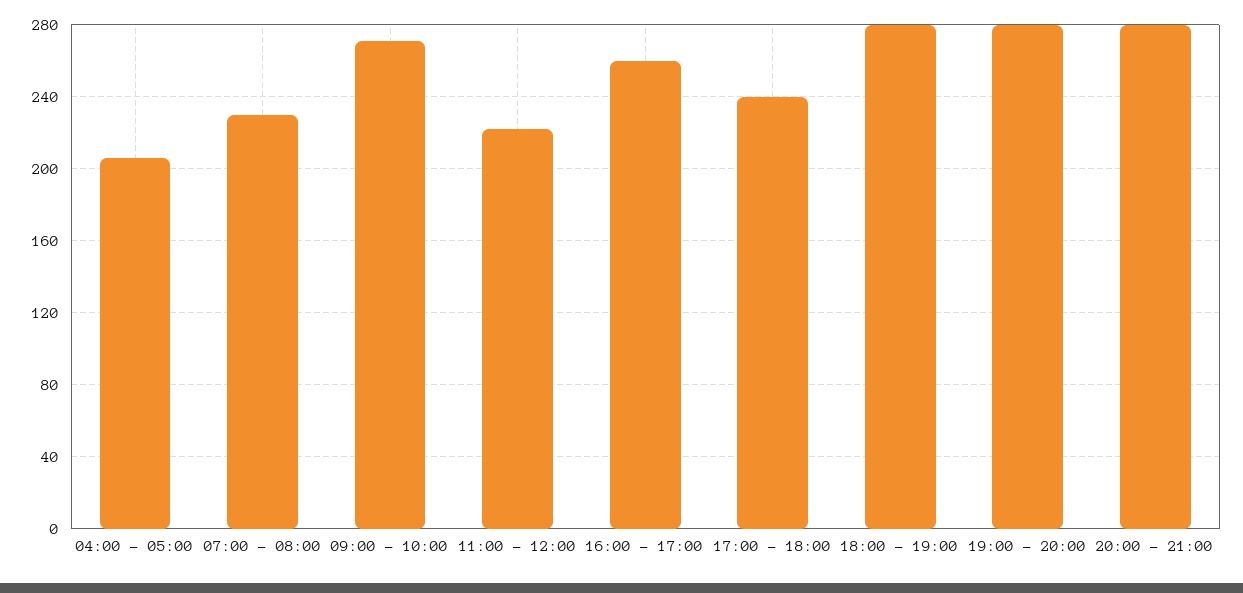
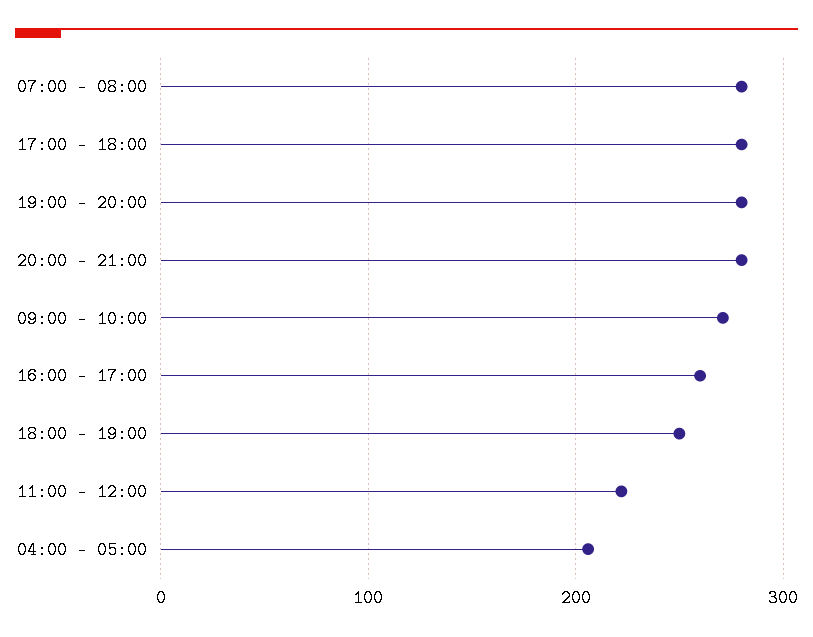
07:00 - 08:00: 230 -> 280
17:00 - 18:00: 240 -> 280
18:00 - 19:00: 280 -> 250

